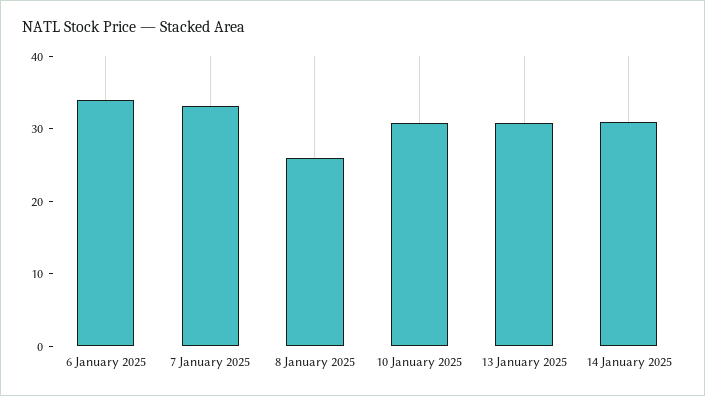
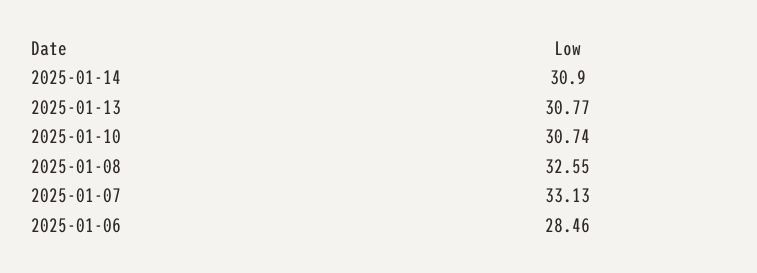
6 January 2025: 34 -> 28.46
8 January 2025: 26 -> 32.55

